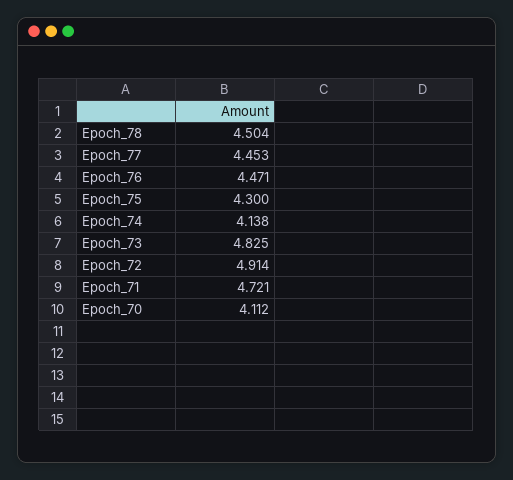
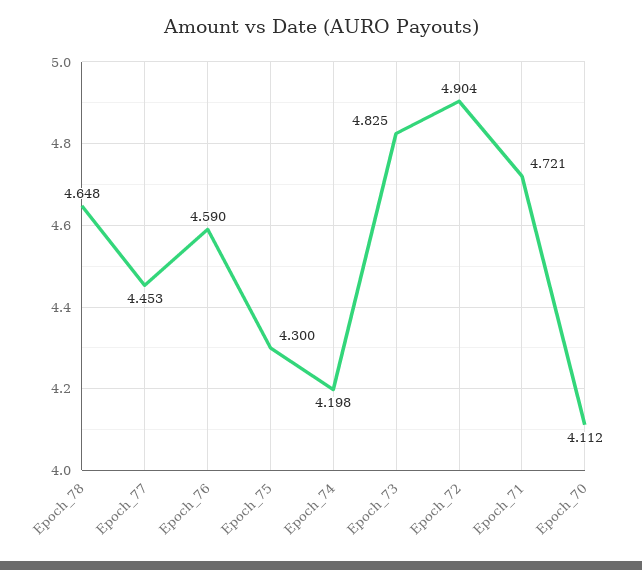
Epoch_78: 4.504 -> 4.648
Epoch_76: 4.471 -> 4.59
Epoch_74: 4.138 -> 4.198
Epoch_72: 4.914 -> 4.904

